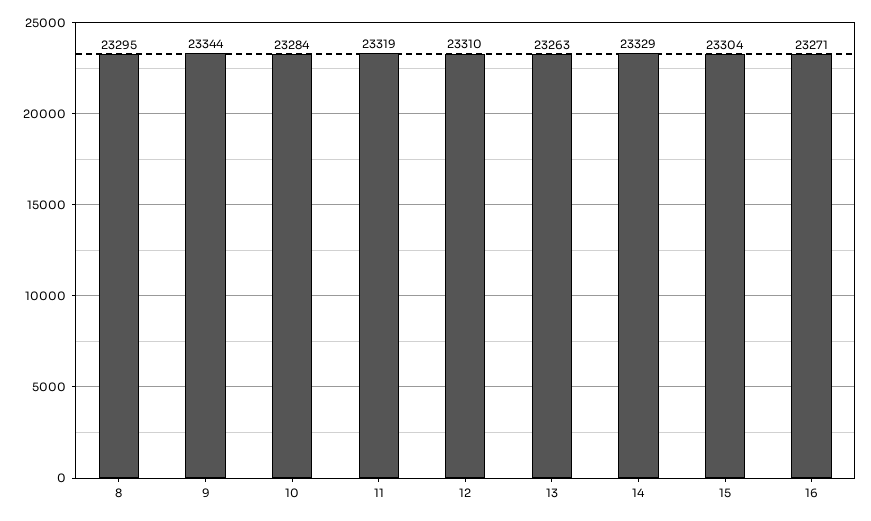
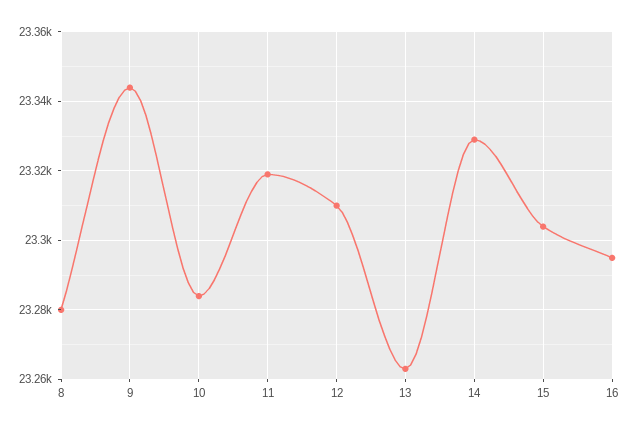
8: 23295 -> 23280
16: 23271 -> 23295

